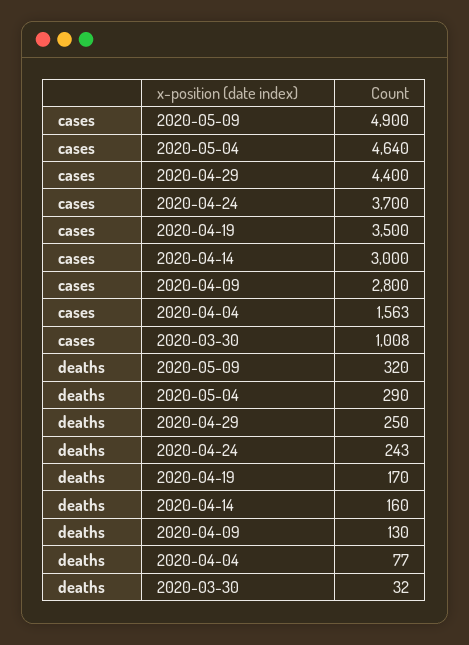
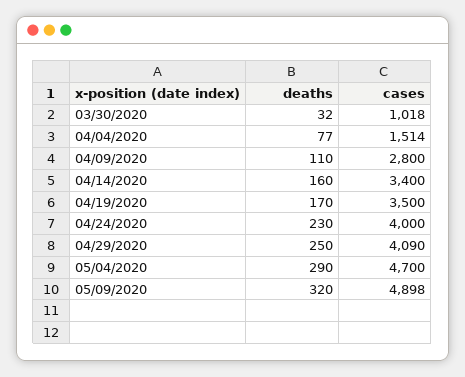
cases, 2020-05-09: 4900 -> 4898
cases, 2020-05-04: 4640 -> 4700
cases, 2020-04-29: 4400 -> 4090
cases, 2020-04-24: 3700 -> 4000
cases, 2020-04-14: 3000 -> 3400
cases, 2020-04-04: 1563 -> 1514
cases, 2020-03-30: 1008 -> 1018
deaths, 2020-04-24: 243 -> 230
deaths, 2020-04-09: 130 -> 110

